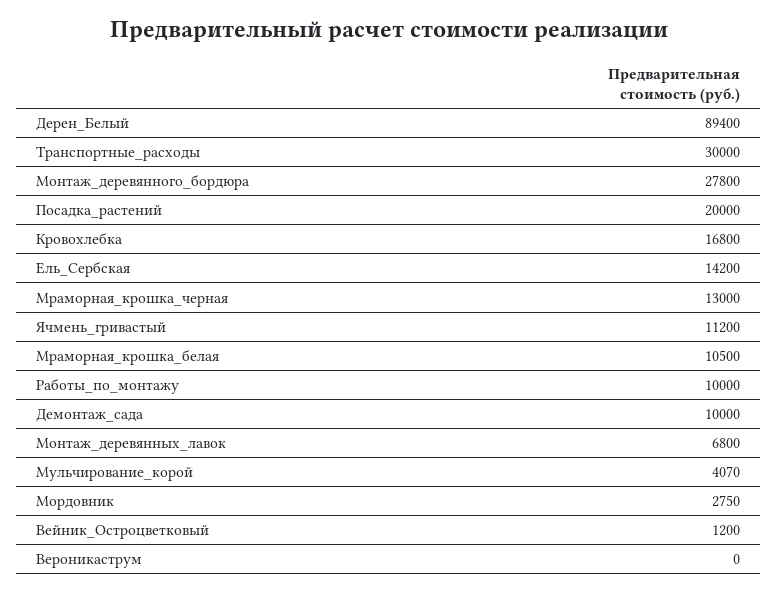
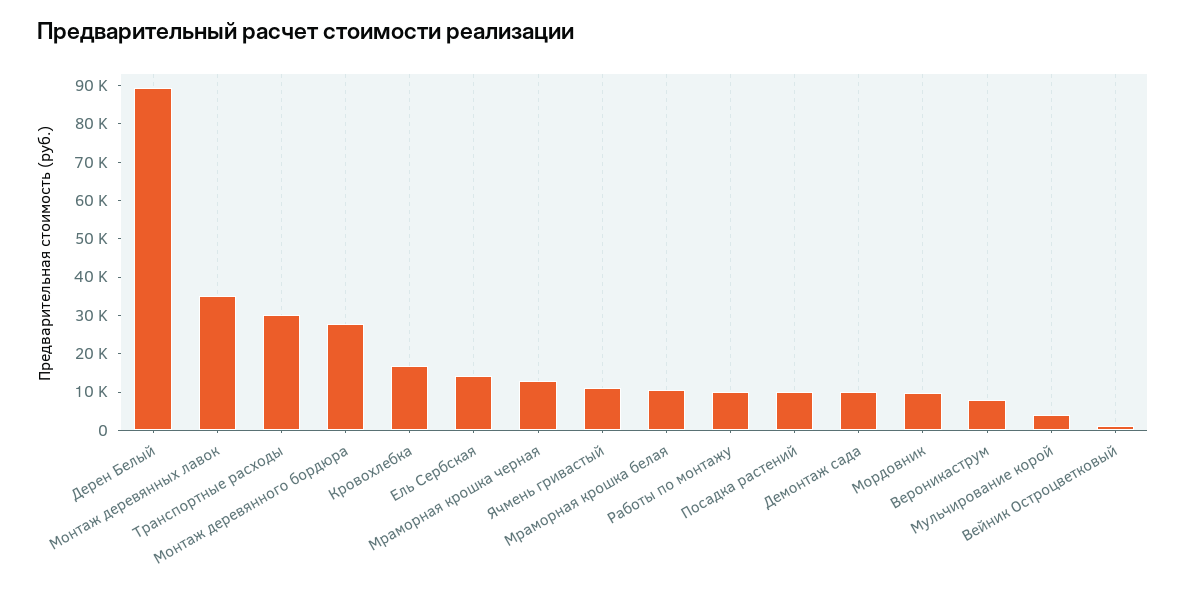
Посадка_растений: 20000 -> 10000
Монтаж_деревянных_лавок: 6800 -> 35000
Мордовник: 2750 -> 10000
Вероникаструм: 0 -> 7500

